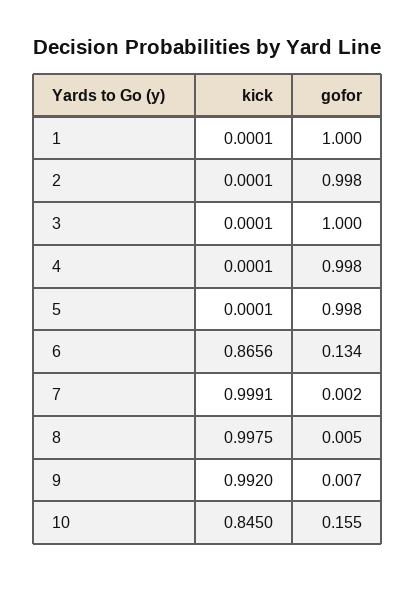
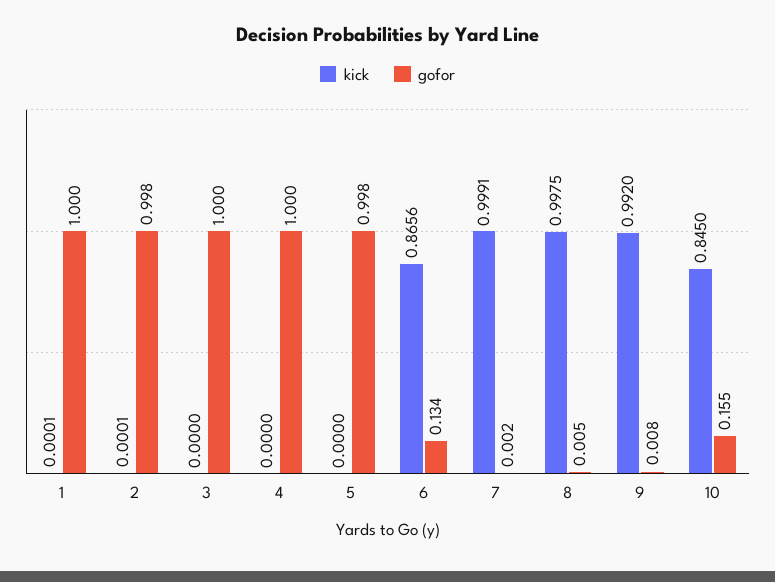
kick, 3: 0.0001 -> 0
kick, 4: 0.0001 -> 0
gofor, 4: 0.998 -> 1
kick, 5: 0.0001 -> 0
gofor, 9: 0.007 -> 0.008

